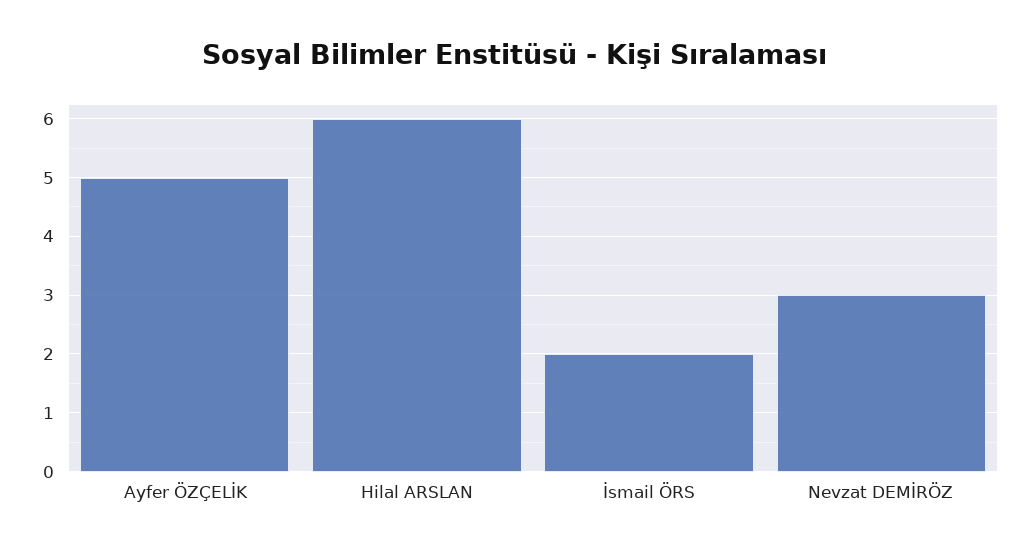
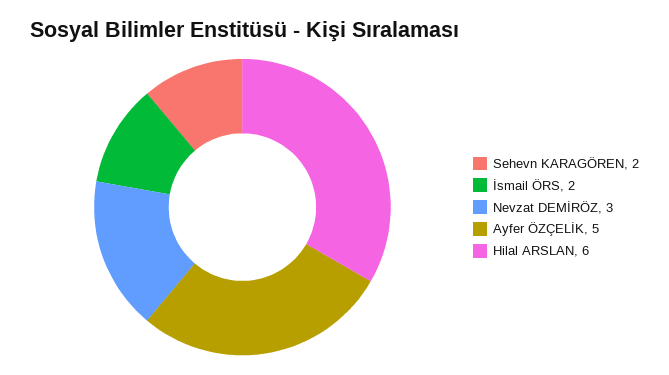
Sehevn KARAGÖREN: none -> 2

